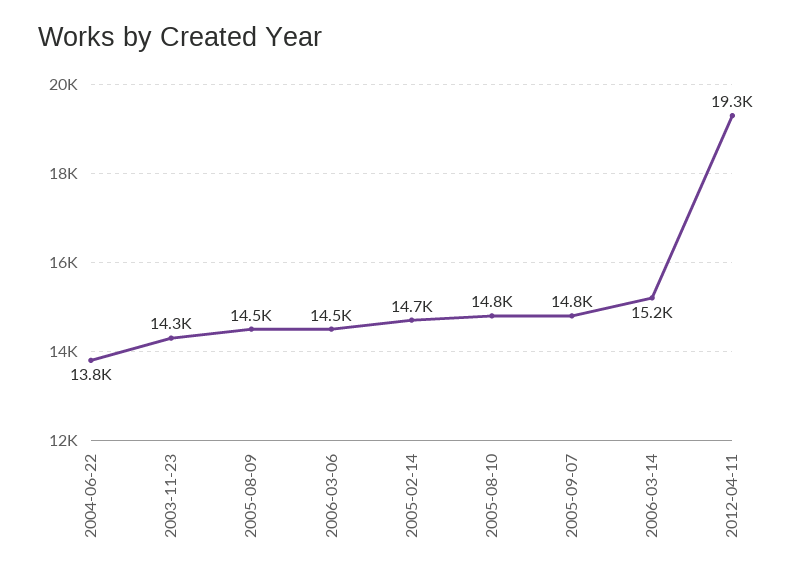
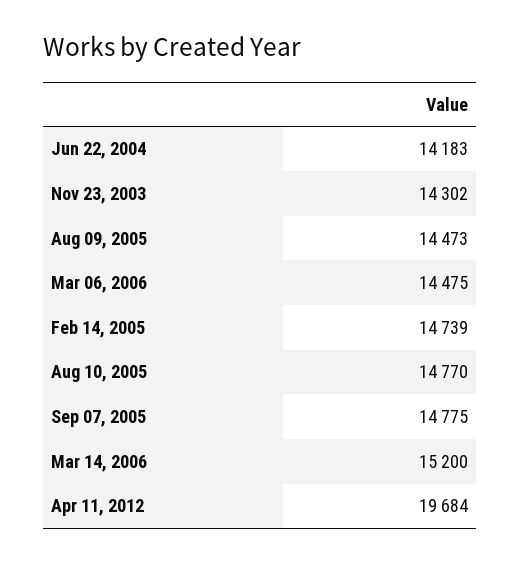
2004-06-22: 13800 -> 14183
2012-04-11: 19300 -> 19684

